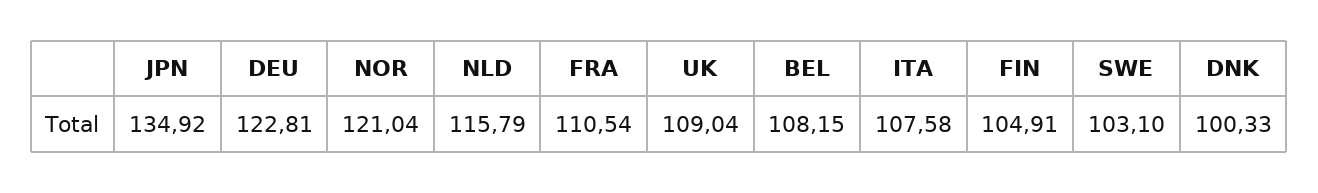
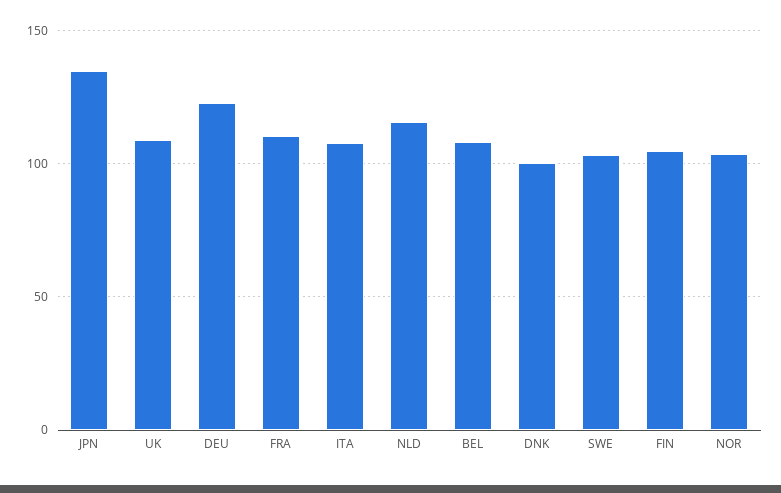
NOR: 121.04 -> 105

